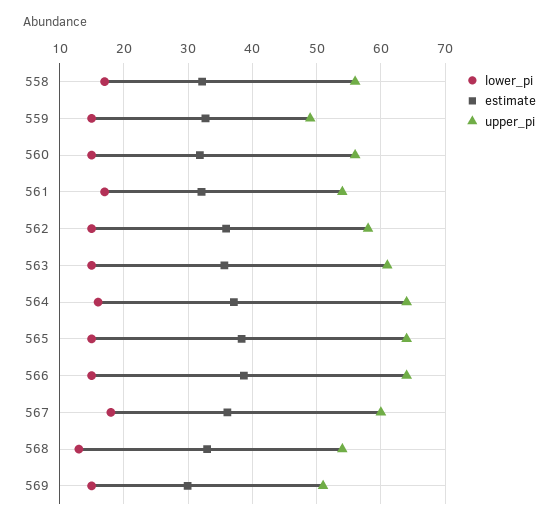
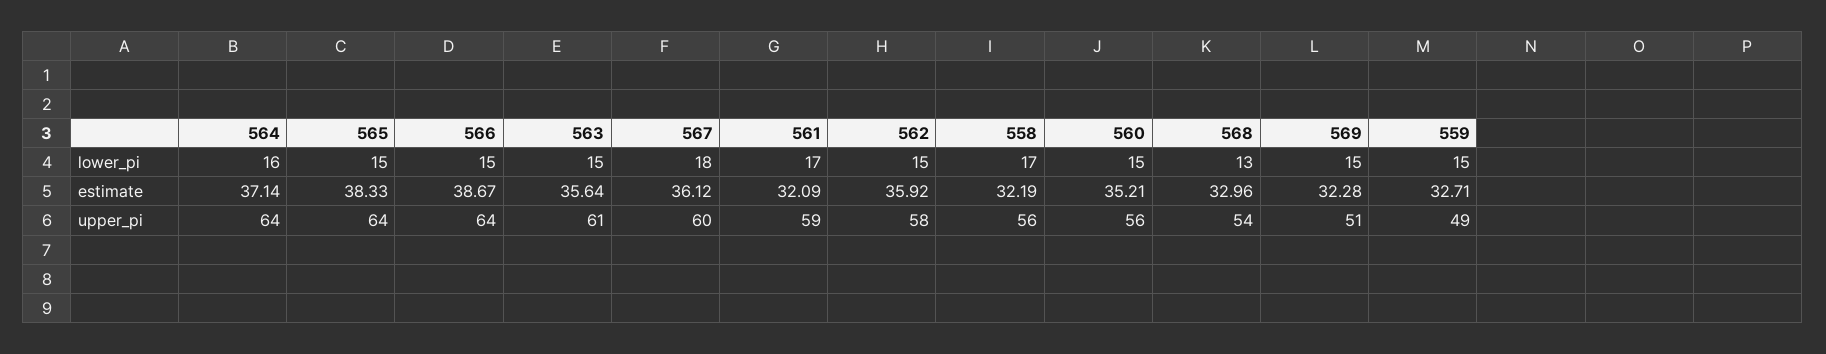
estimate, 560: 32 -> 35.21
upper_pi, 561: 54 -> 59
estimate, 569: 30 -> 32.28

